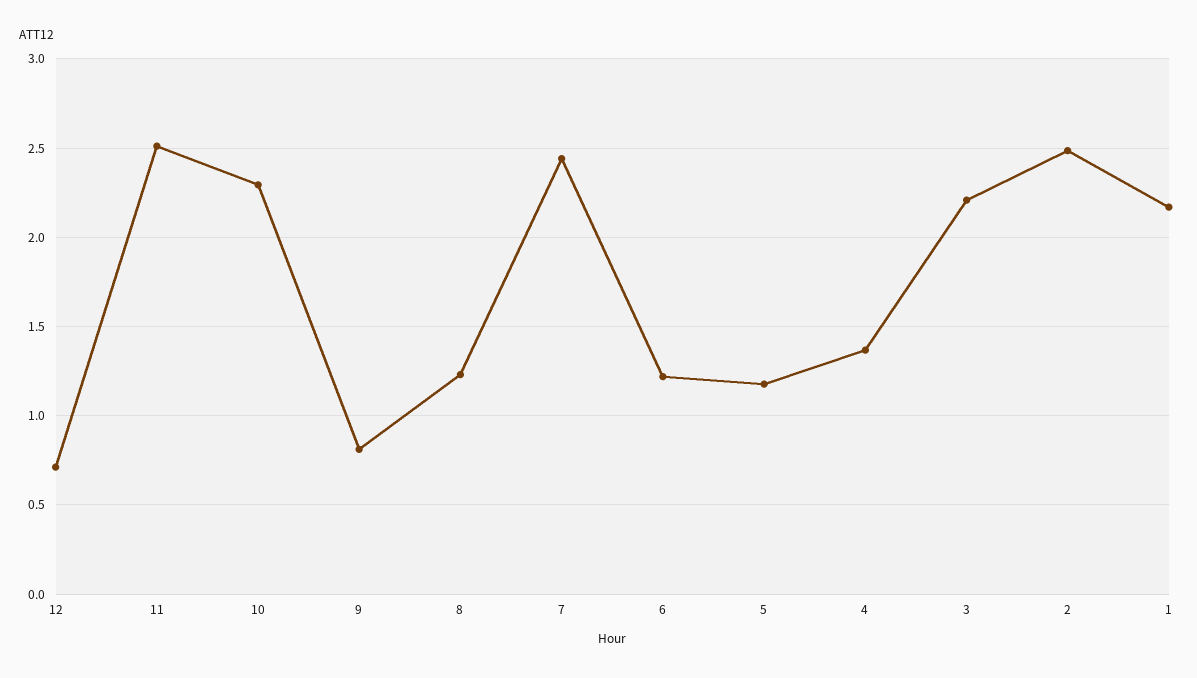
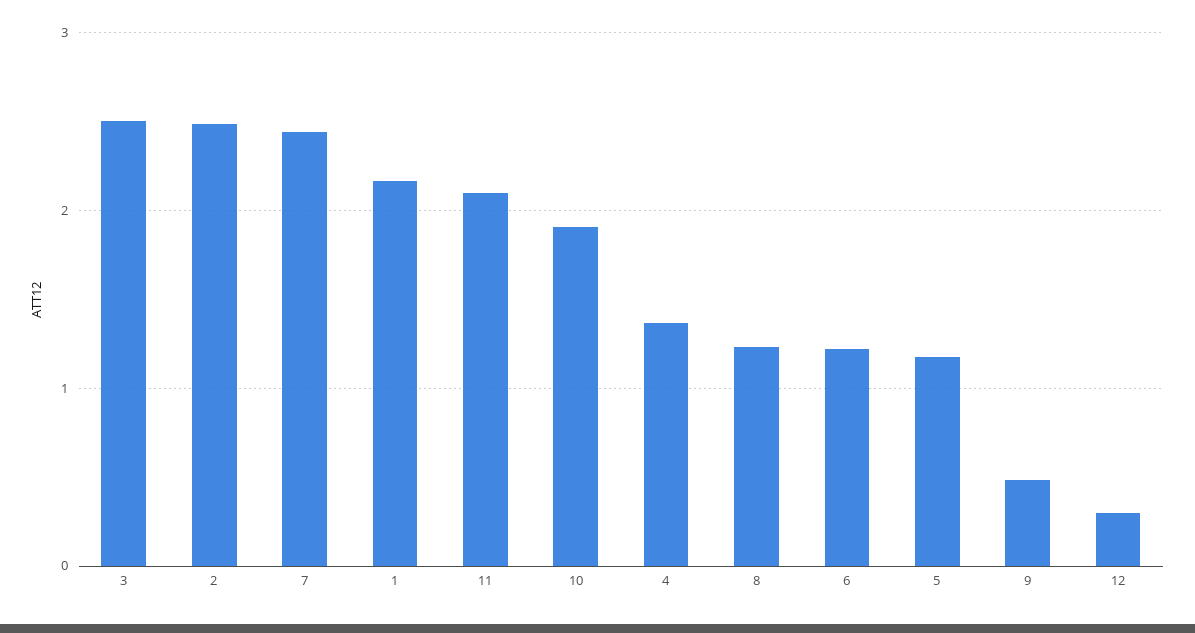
12: 0.7 -> 0.3
11: 2.5 -> 2.1
10: 2.3 -> 1.9
9: 0.8 -> 0.5
3: 2.2 -> 2.5

